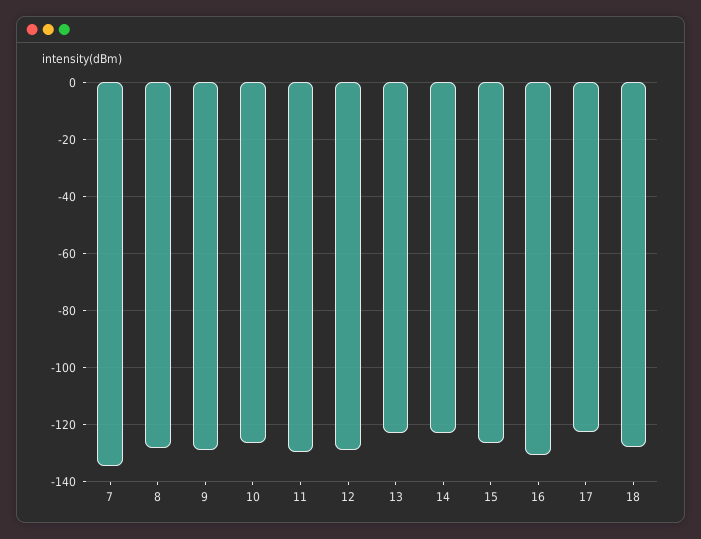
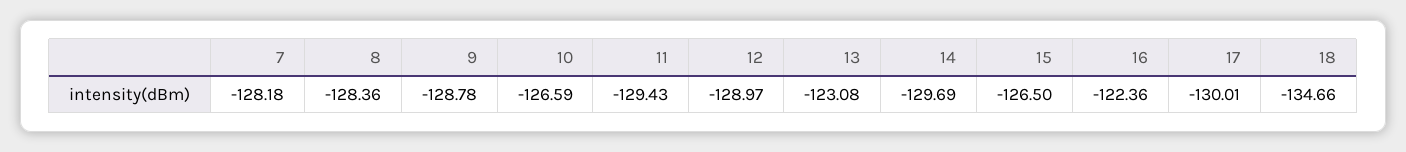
7: -135 -> -128.18
14: -122.5 -> -129.69
16: -130 -> -122.36
17: -122.5 -> -130.01
18: -127.5 -> -134.66

